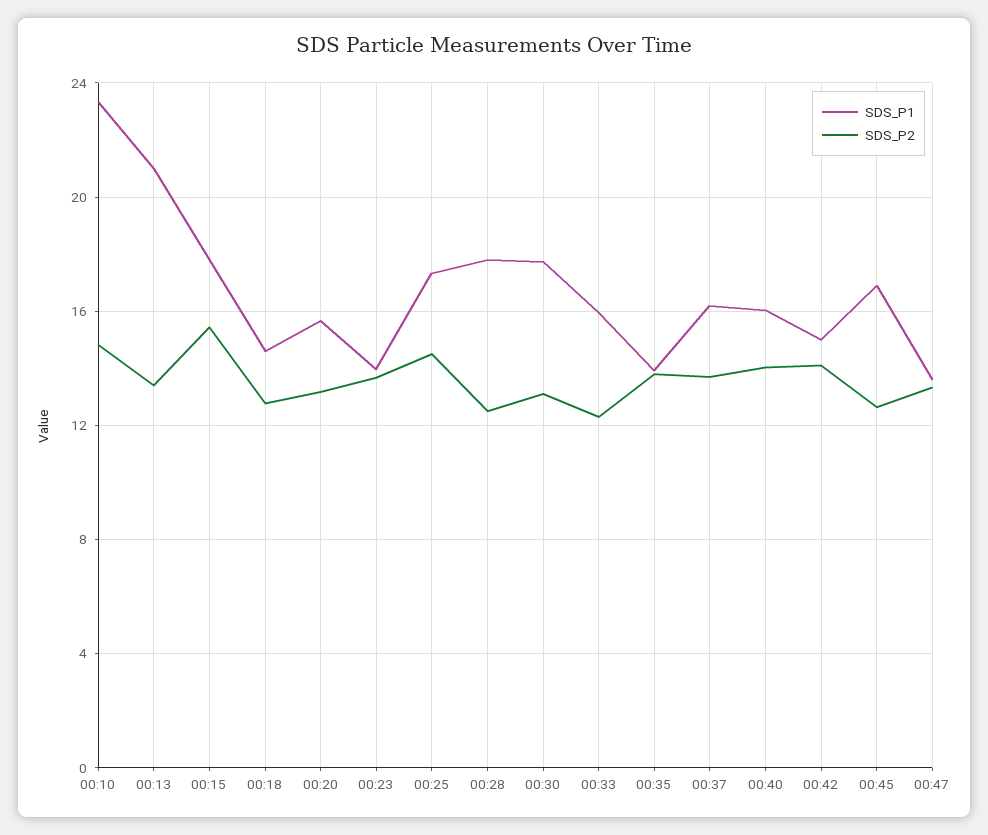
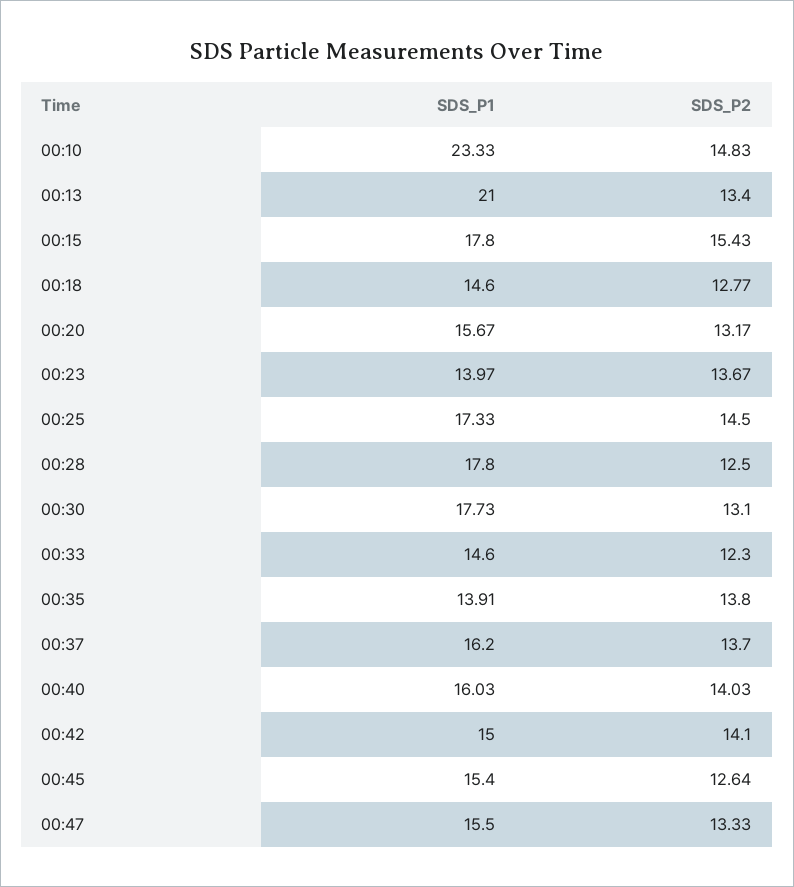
SDS_P1, 00:33: 16 -> 14.6
SDS_P1, 00:45: 17 -> 15.4
SDS_P1, 00:47: 13.5 -> 15.5

